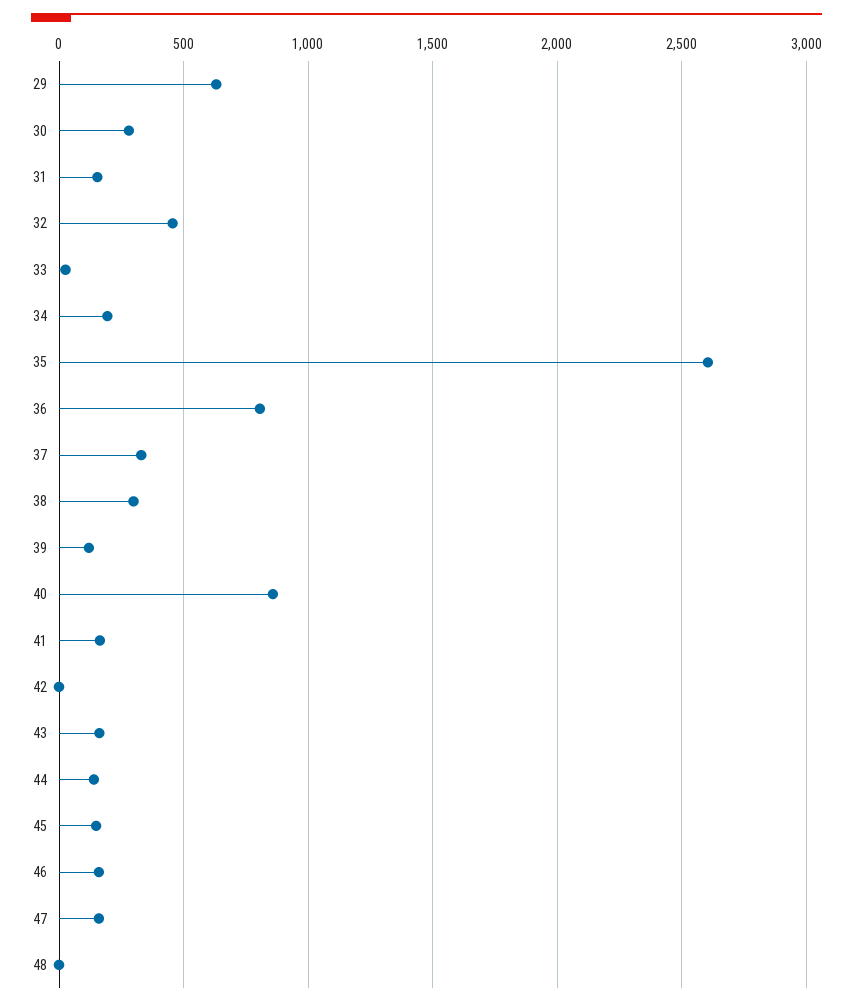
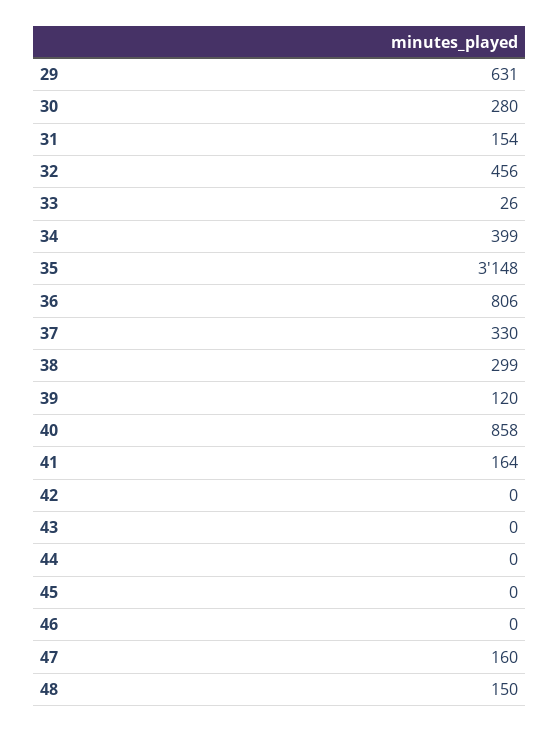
34: 200 -> 399
35: 2600 -> 3148
43: 150 -> 0
44: 150 -> 0
45: 150 -> 0
46: 150 -> 0
48: 0 -> 150

